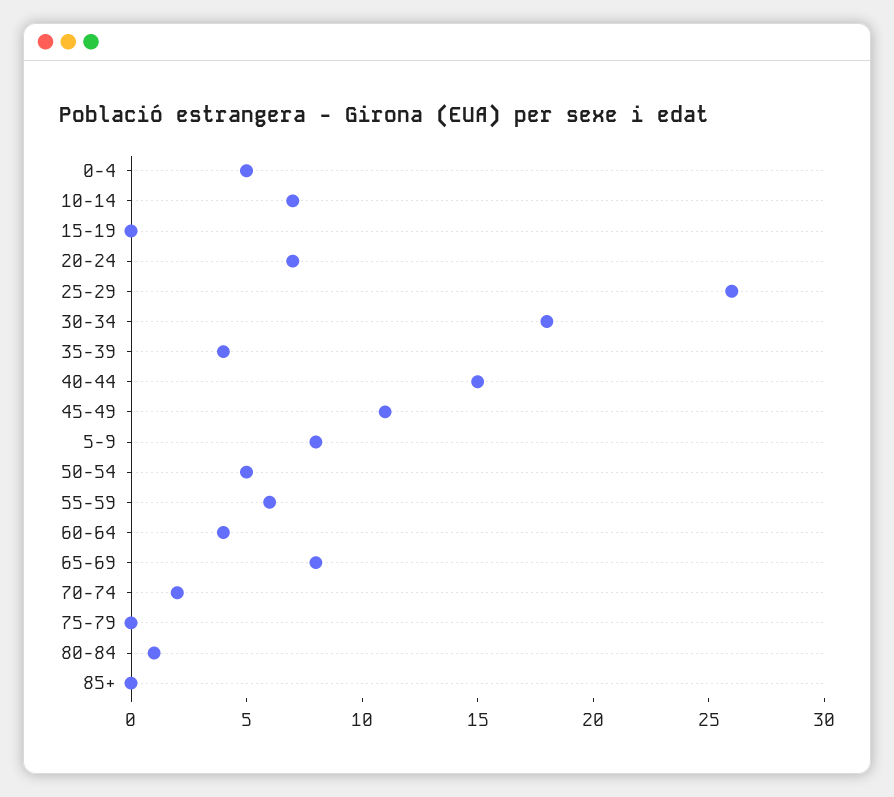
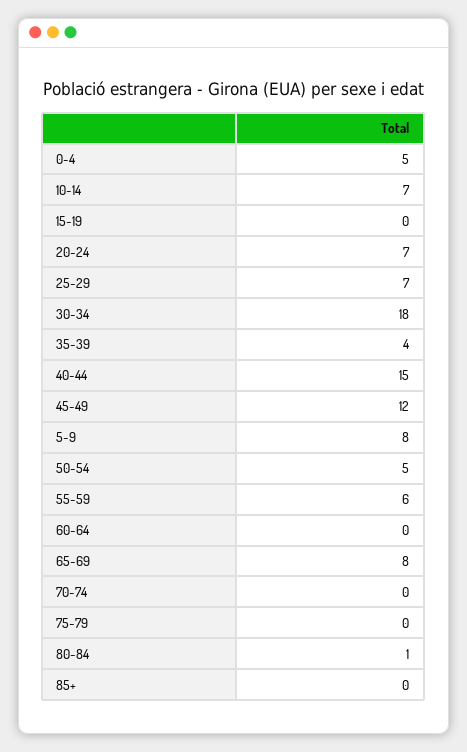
25-29: 26 -> 7
45-49: 11 -> 12
60-64: 4 -> 0
70-74: 2 -> 0

